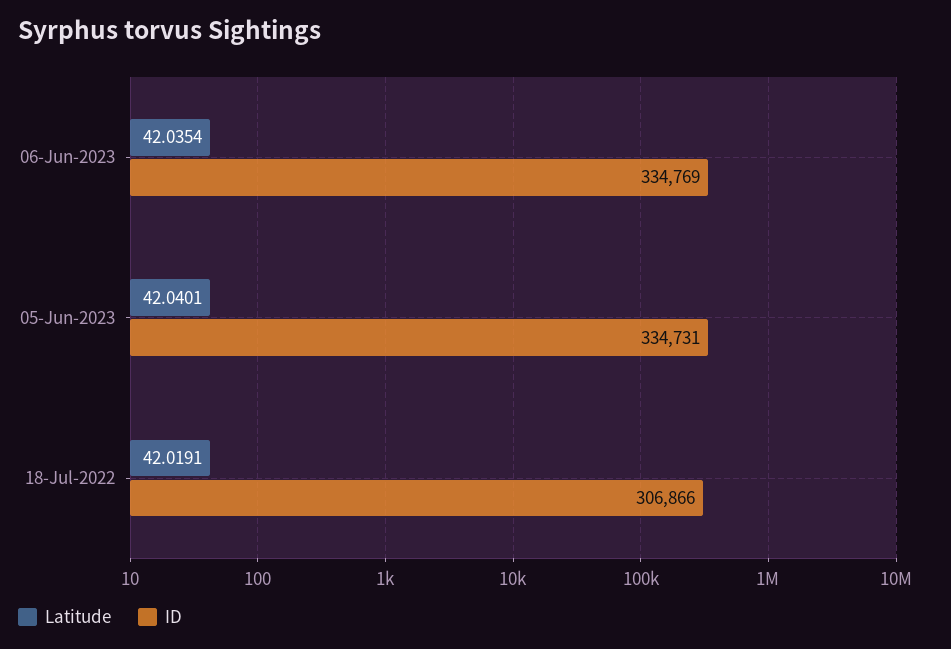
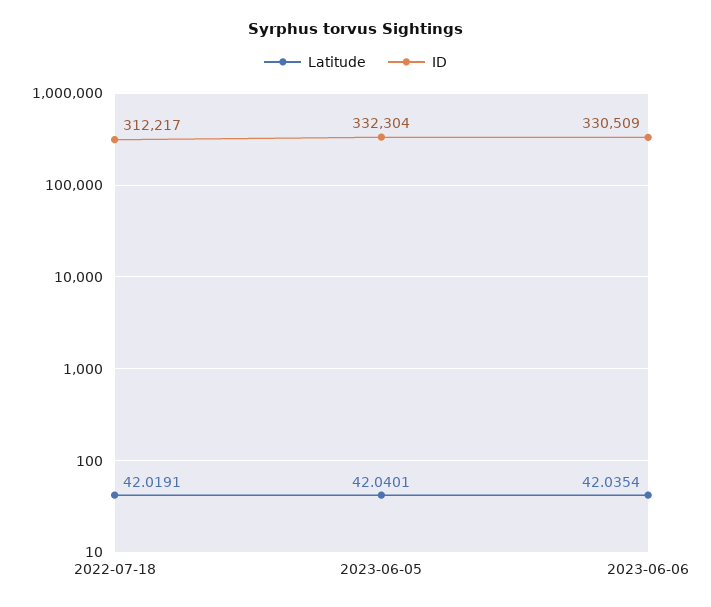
ID, 06-Jun-2023: 334769 -> 330509
ID, 05-Jun-2023: 334731 -> 332304
ID, 18-Jul-2022: 306866 -> 312217

